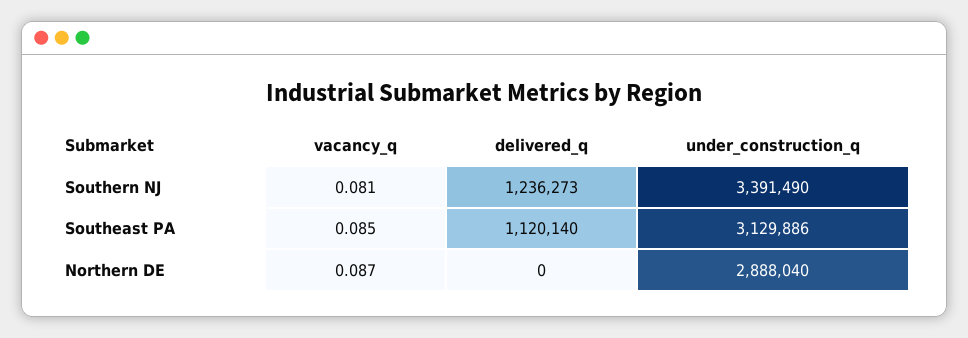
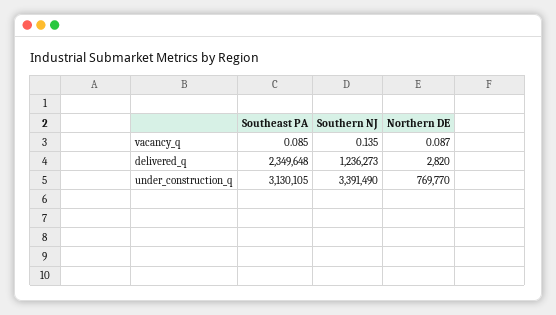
vacancy_q, Southern NJ: 0.081 -> 0.135
delivered_q, Southeast PA: 1120140 -> 2349648
under_construction_q, Southeast PA: 3129886 -> 3130105
delivered_q, Northern DE: 0 -> 2820
under_construction_q, Northern DE: 2888040 -> 769770

